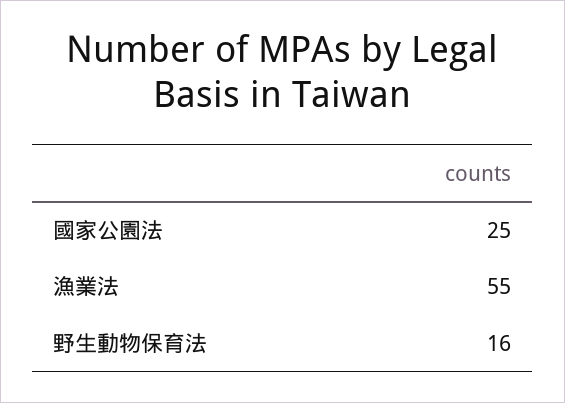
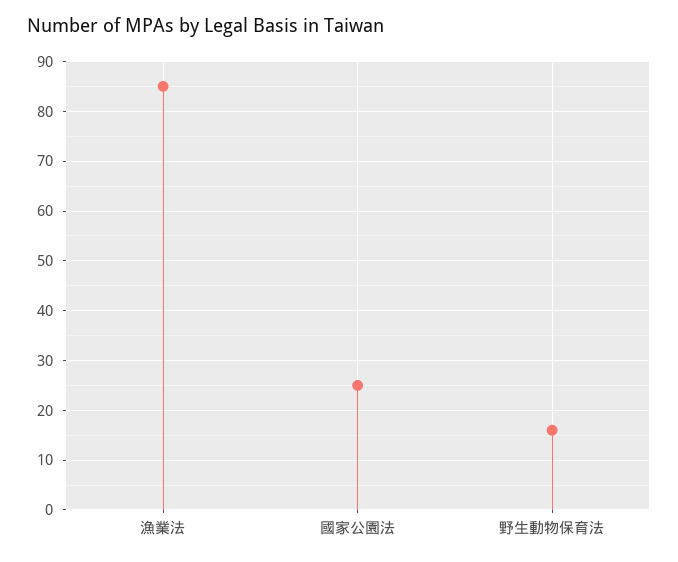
漁業法: 55 -> 85

